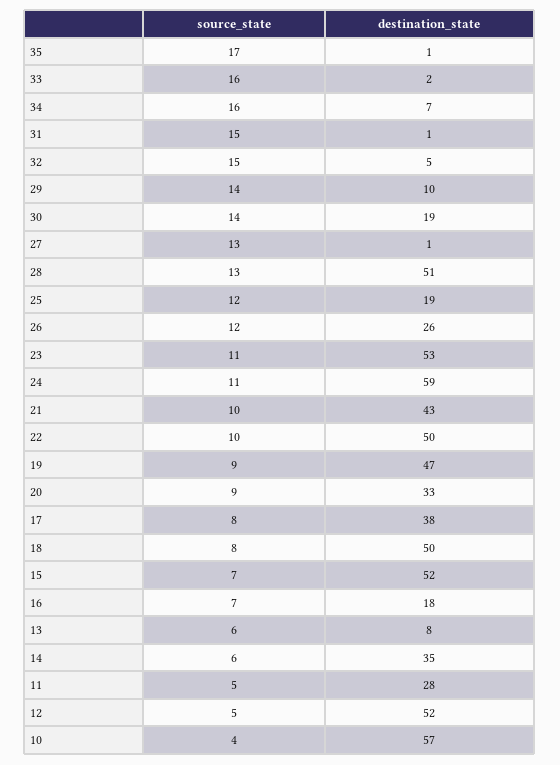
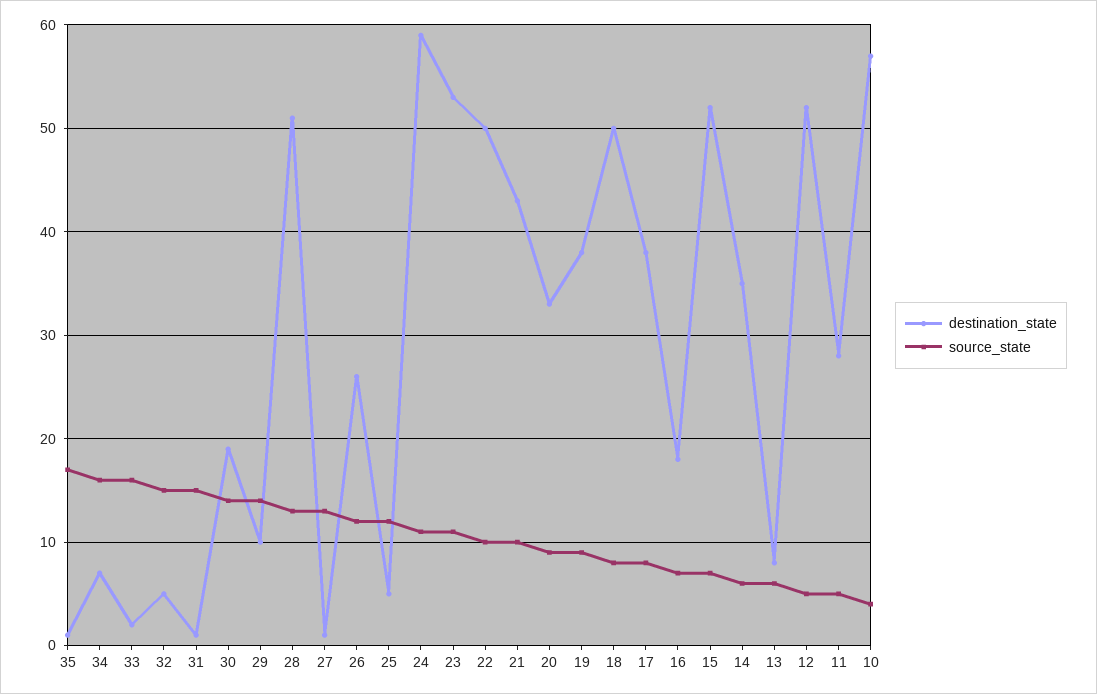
destination_state, 25: 19 -> 5
destination_state, 19: 47 -> 38

